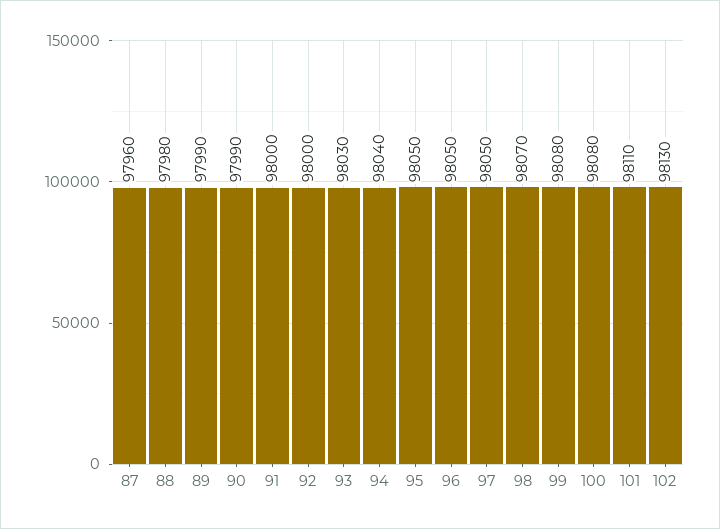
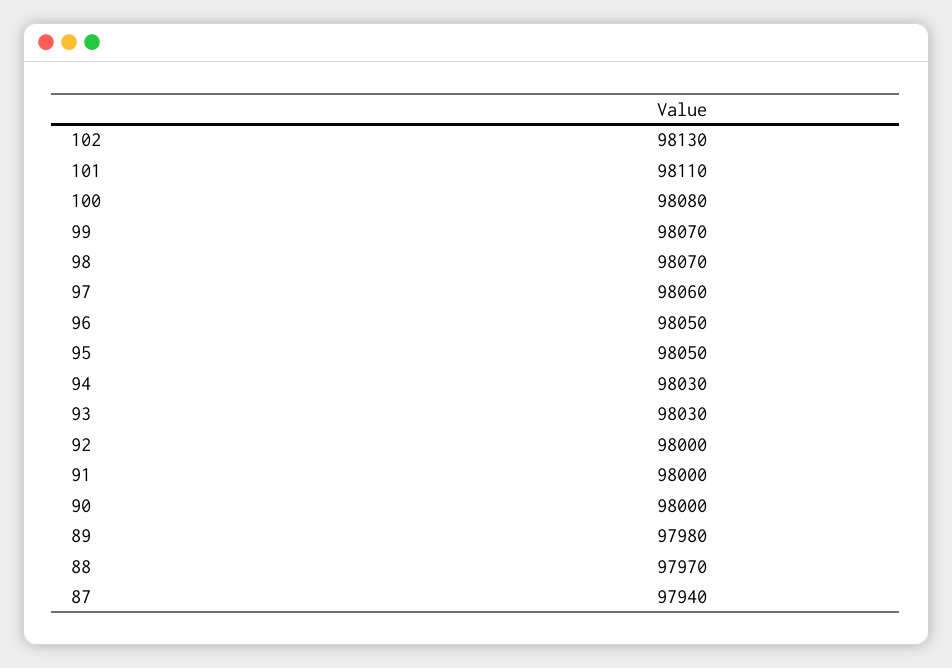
87: 97960 -> 97940
88: 97980 -> 97970
89: 97990 -> 97980
90: 97990 -> 98000
94: 98040 -> 98030
97: 98050 -> 98060
99: 98080 -> 98070

